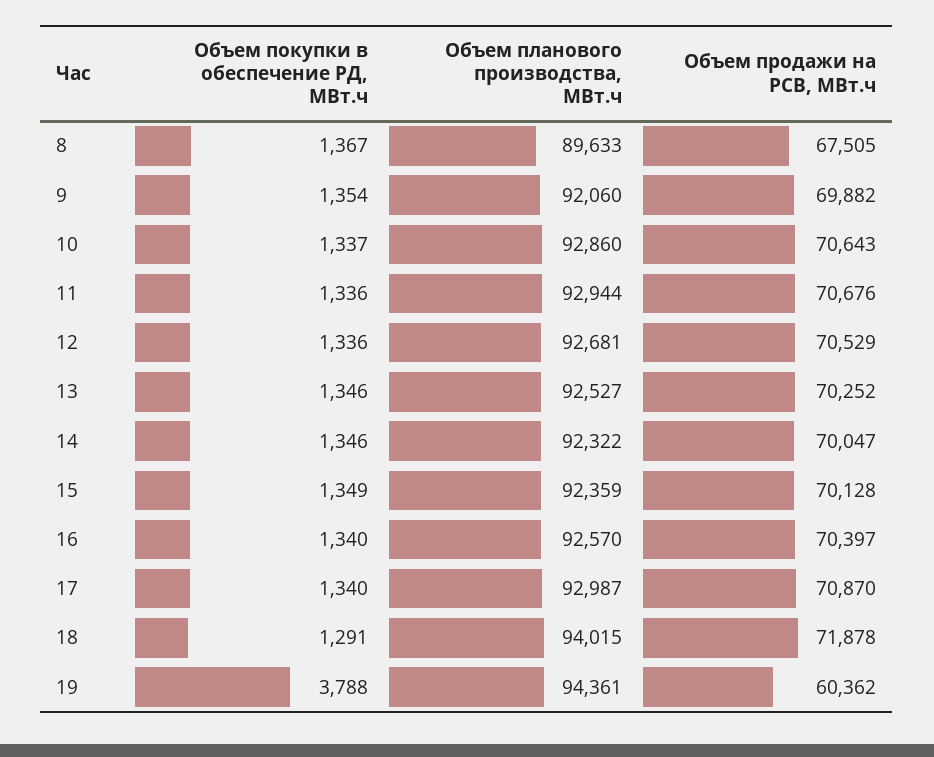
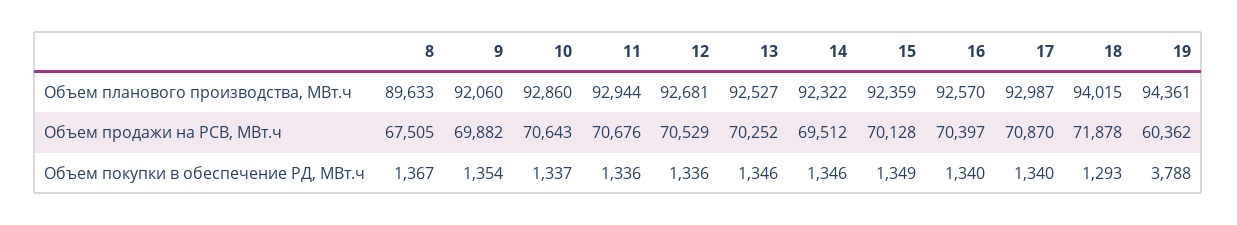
Объем продажи на РСВ, МВт.ч, 14: 70047 -> 69512
Объем покупки в обеспечение РД, МВт.ч, 18: 1291 -> 1293

